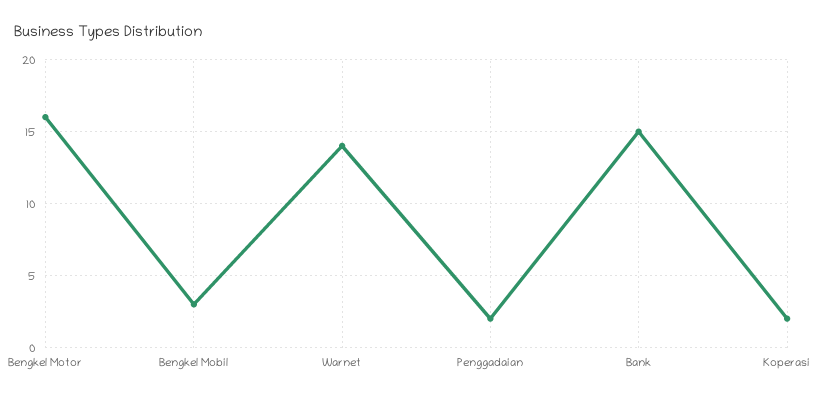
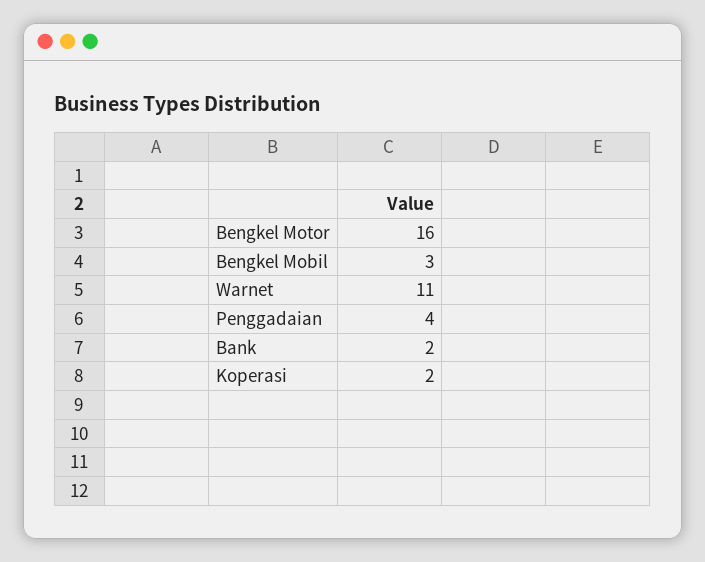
Warnet: 14 -> 11
Penggadaian: 2 -> 4
Bank: 15 -> 2

